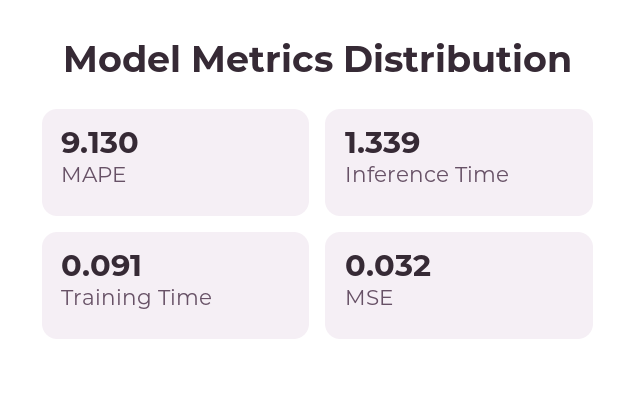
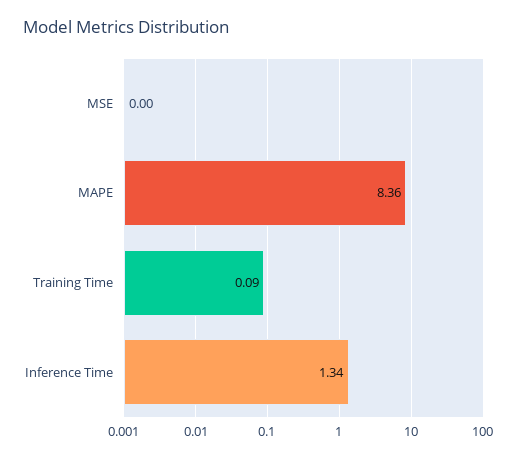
MAPE: 9.13 -> 8.36
MSE: 0.032 -> 0

